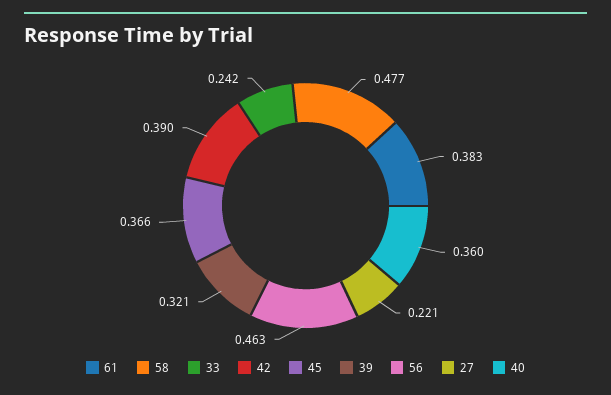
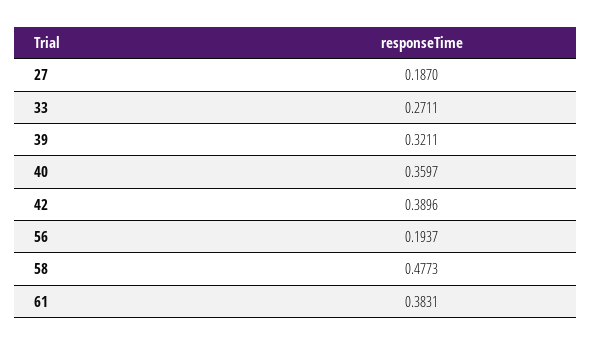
33: 0.242 -> 0.2711
45: 0.366 -> none
56: 0.463 -> 0.1937
27: 0.221 -> 0.187

